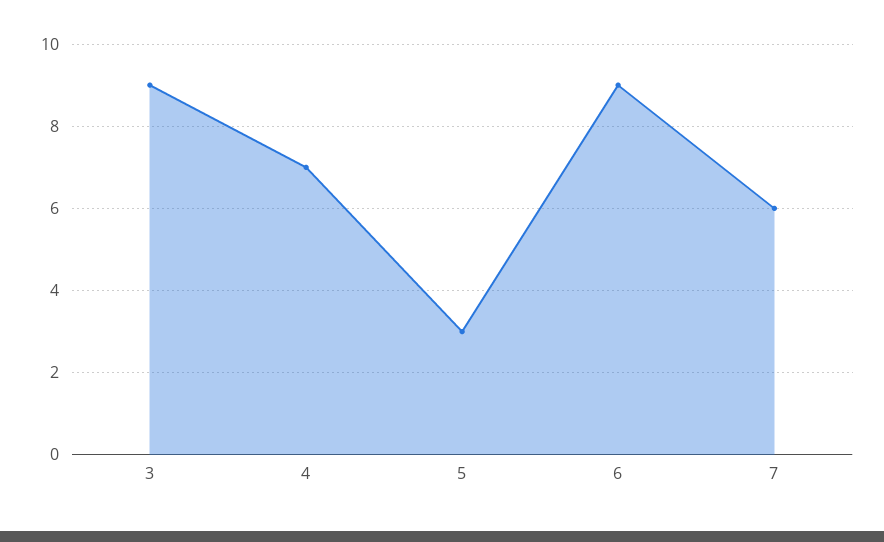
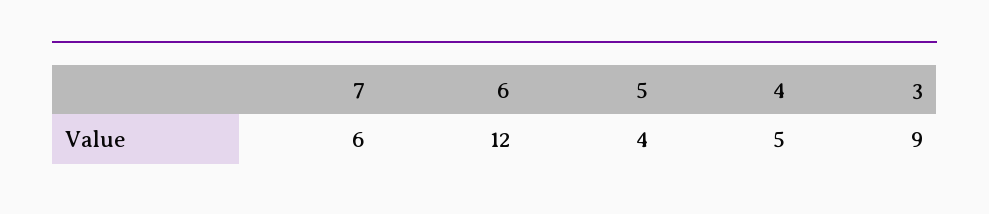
4: 7 -> 5
5: 3 -> 4
6: 9 -> 12

